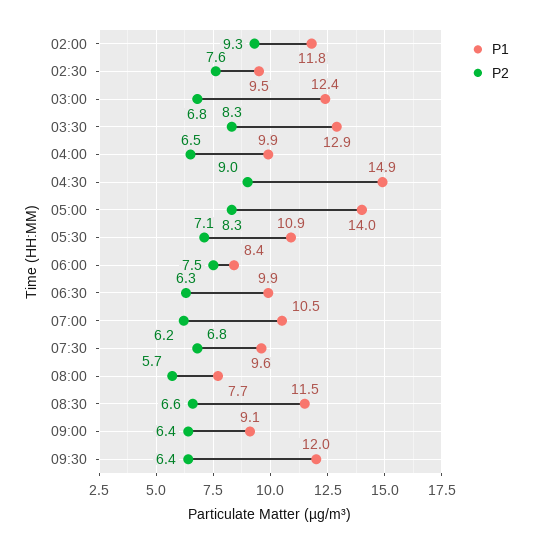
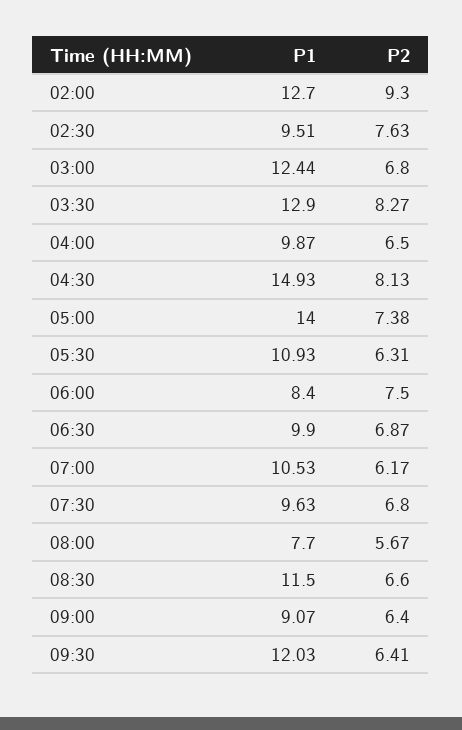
P1, 02:00: 11.8 -> 12.7
P2, 04:30: 9 -> 8.13
P2, 05:00: 8.3 -> 7.38
P2, 05:30: 7.1 -> 6.31
P2, 06:30: 6.3 -> 6.87

